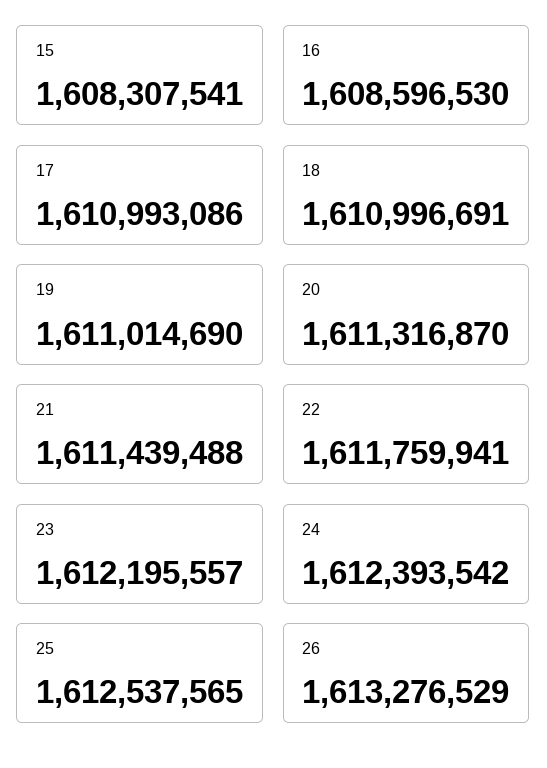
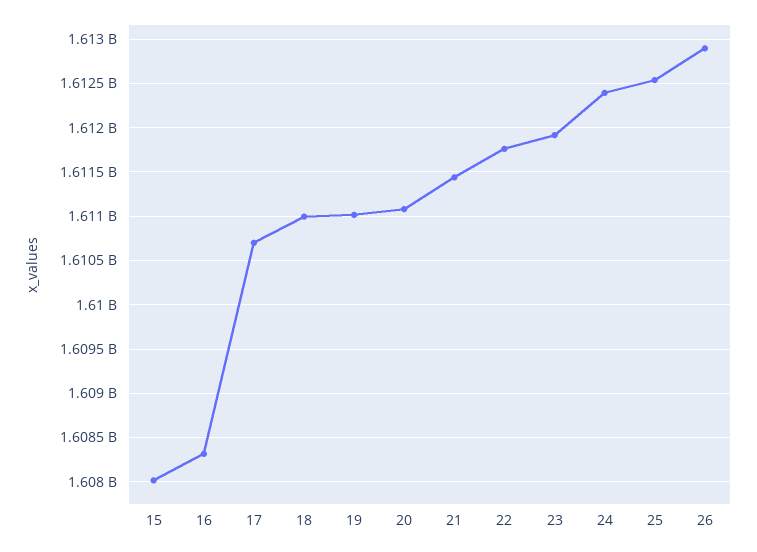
15: 1608307541 -> 1608000000
16: 1608596530 -> 1608300000
17: 1610993086 -> 1610700000
20: 1611316870 -> 1611100000
23: 1612195557 -> 1611900000
26: 1613276529 -> 1612900000

